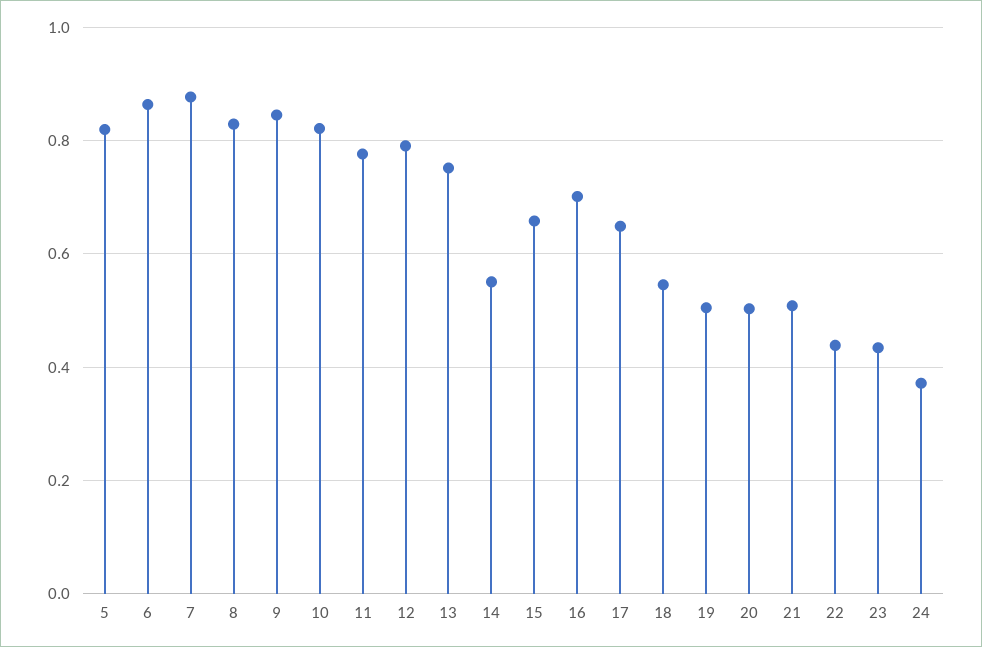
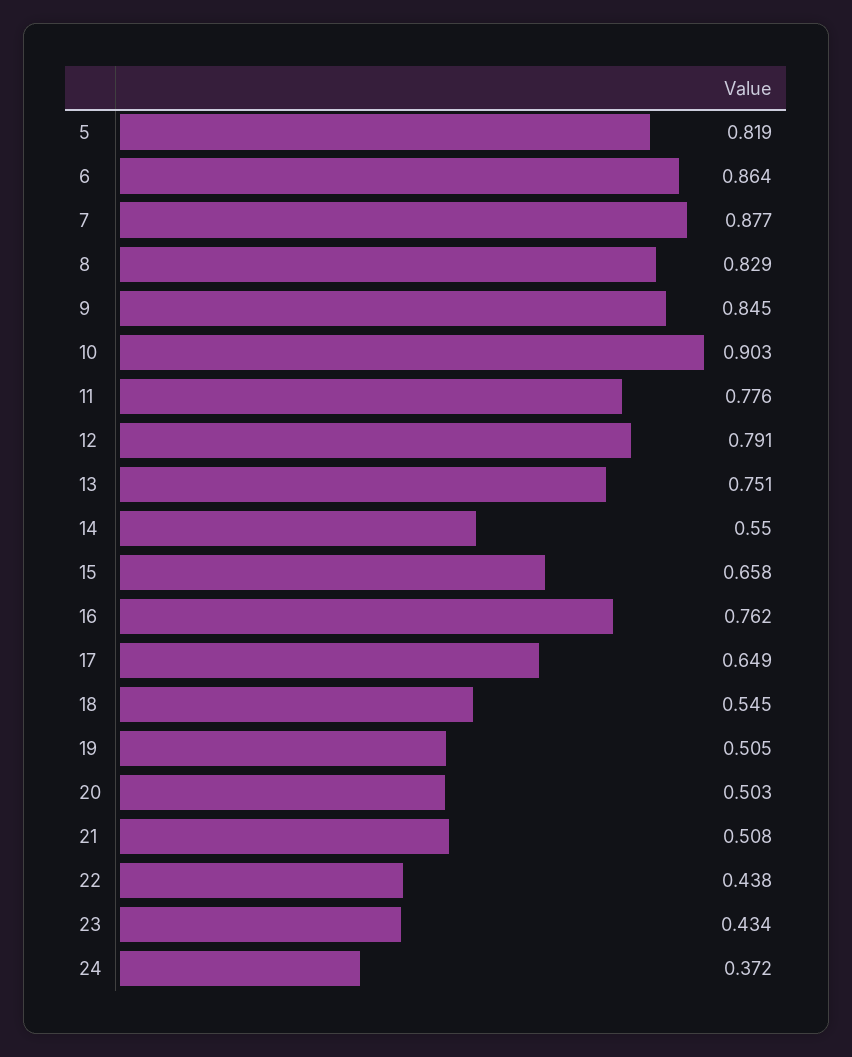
10: 0.82 -> 0.903
16: 0.7 -> 0.762

